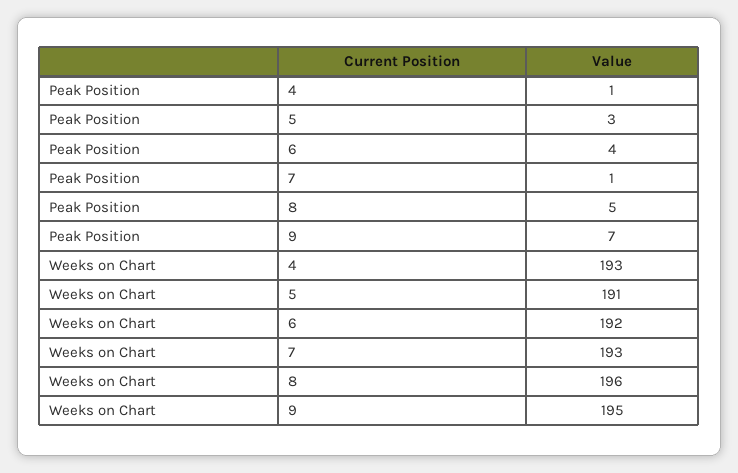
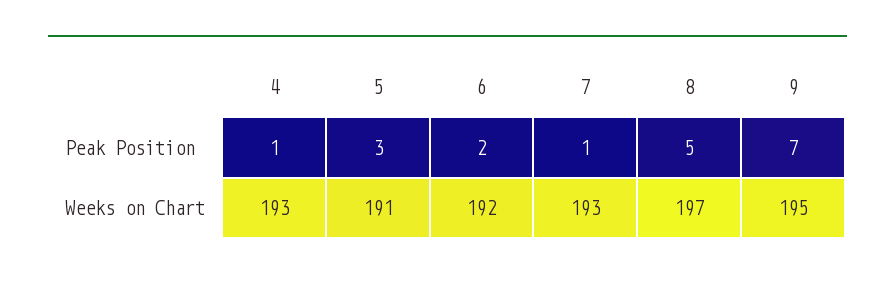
Peak Position, 6: 4 -> 2
Weeks on Chart, 8: 196 -> 197

